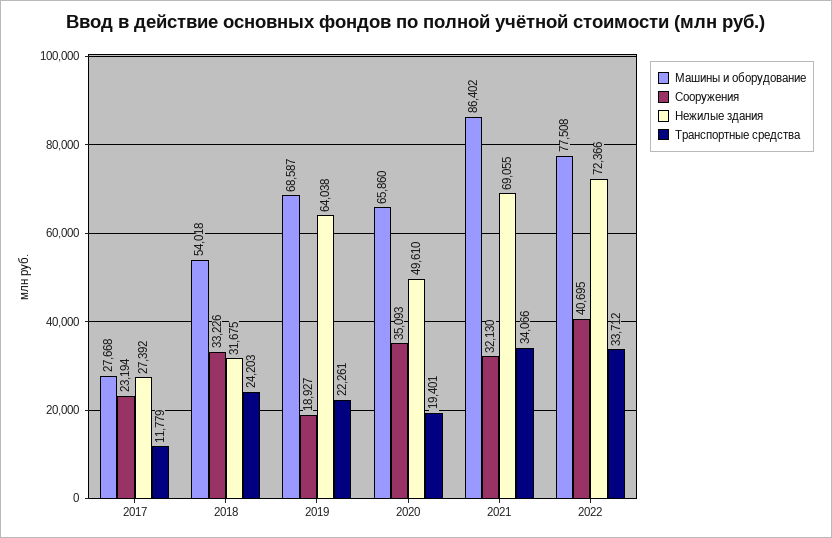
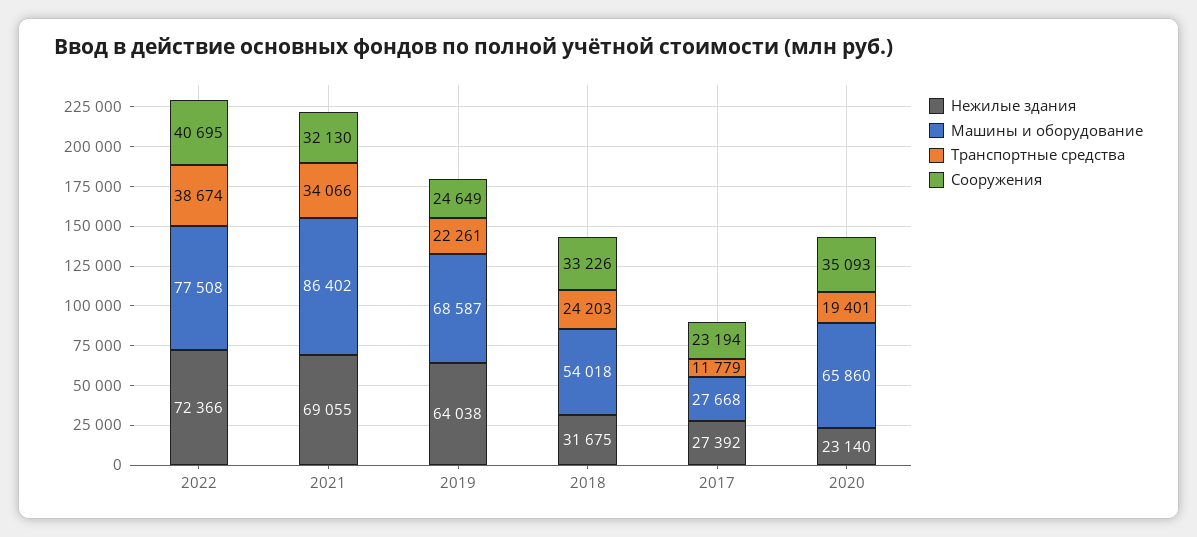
Сооружения, 2019: 18927 -> 24649
Нежилые здания, 2020: 49610 -> 23140
Транспортные средства, 2022: 33712 -> 38674

